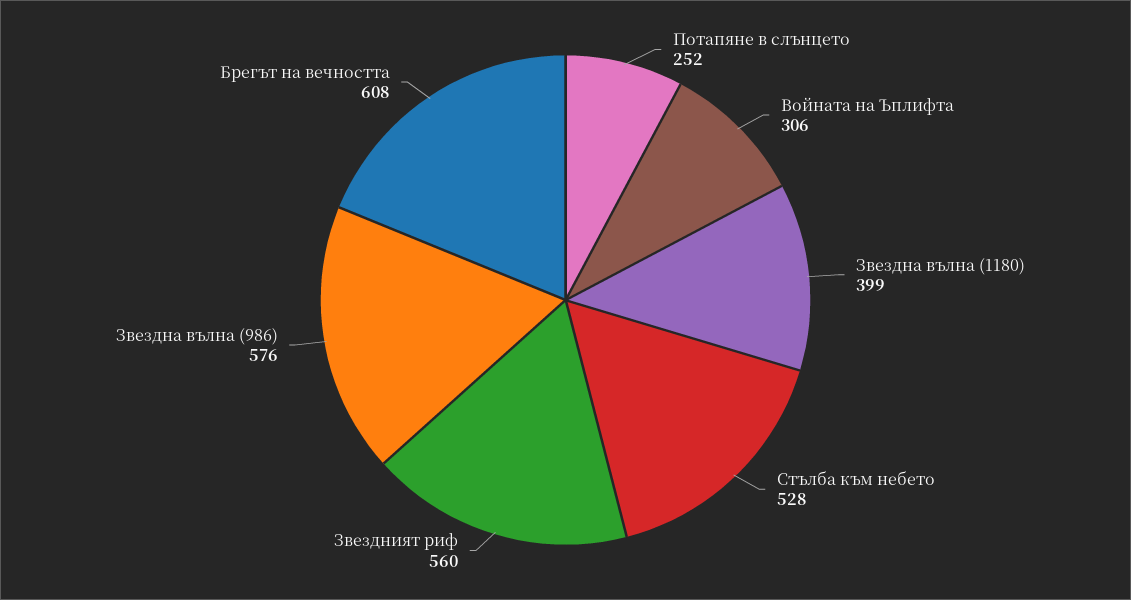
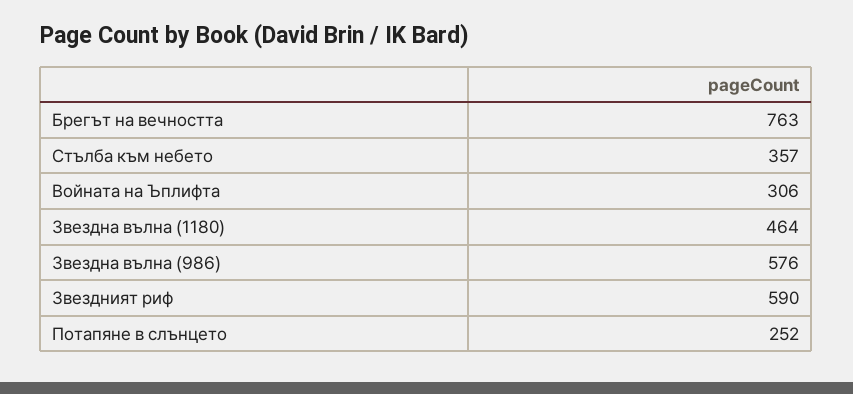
Звездна вълна (1180): 399 -> 464
Стълба към небето: 528 -> 357
Звездният риф: 560 -> 590
Брегът на вечността: 608 -> 763

